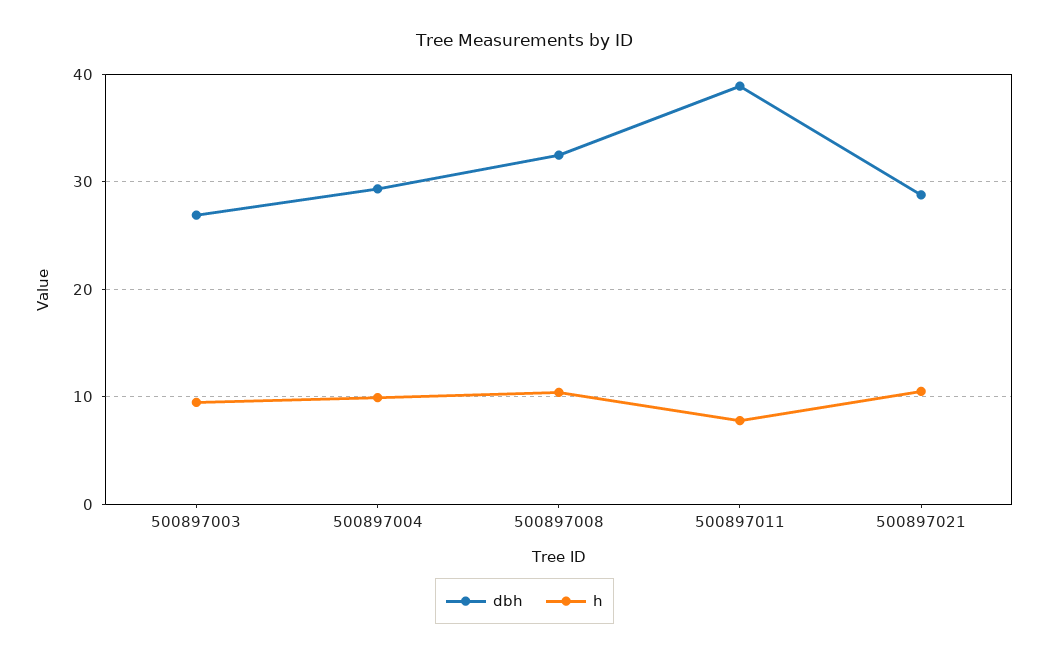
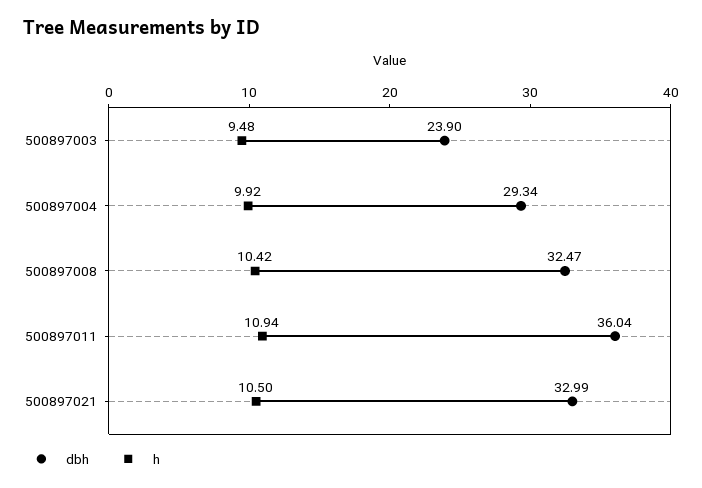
dbh, 500897003: 27 -> 23.9
dbh, 500897011: 39 -> 36.04
h, 500897011: 8 -> 10.94
dbh, 500897021: 29 -> 32.99

